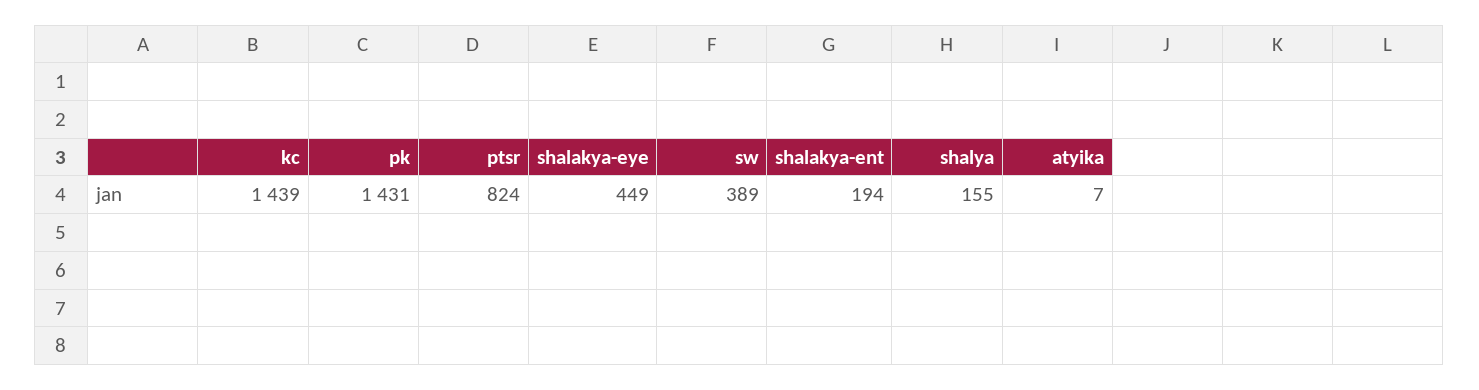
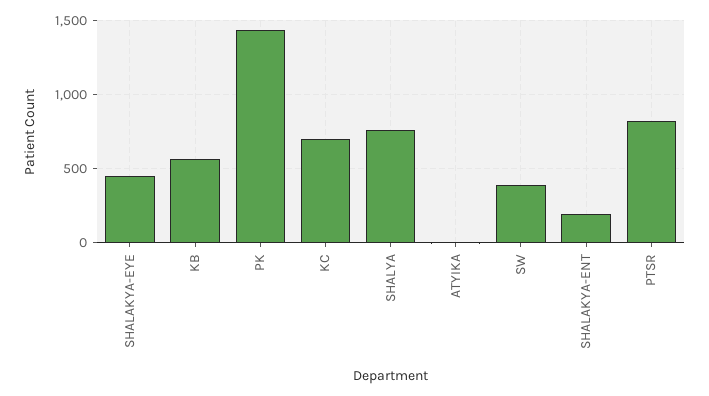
kc: 1439 -> 700
shalya: 155 -> 750
KB: none -> 550

